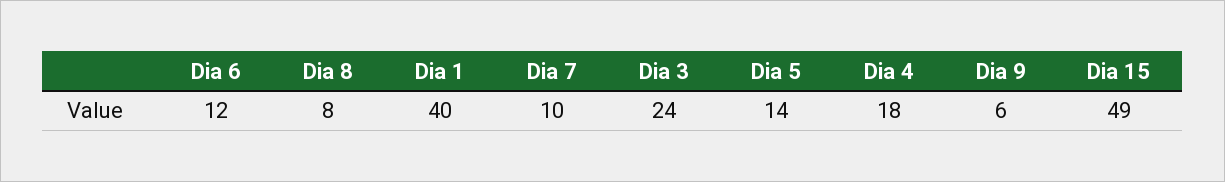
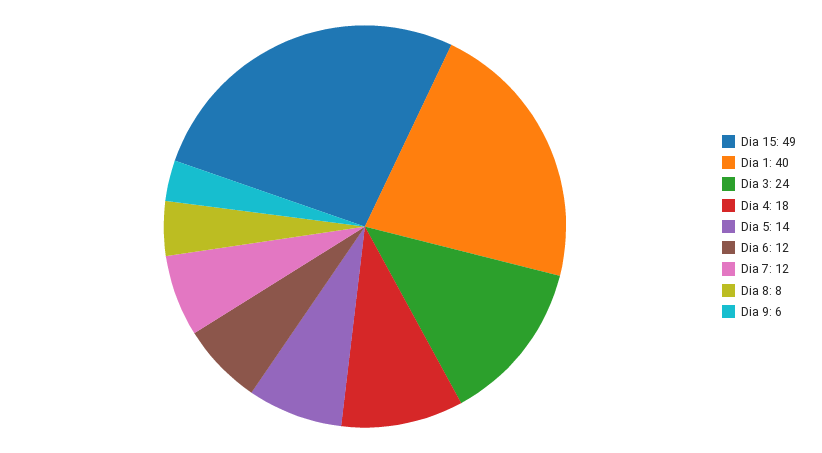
Dia 7: 10 -> 12

